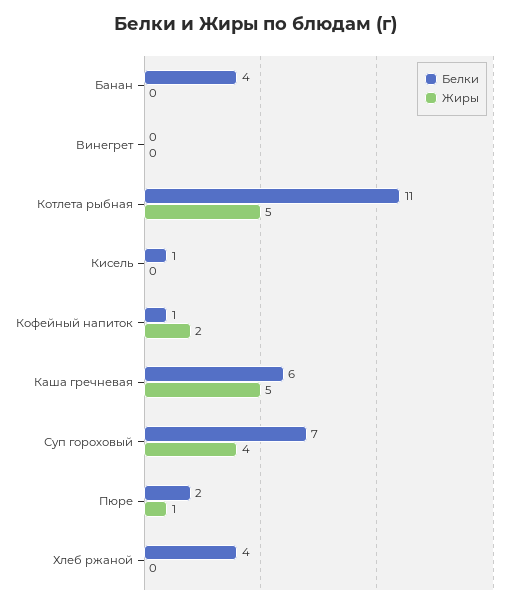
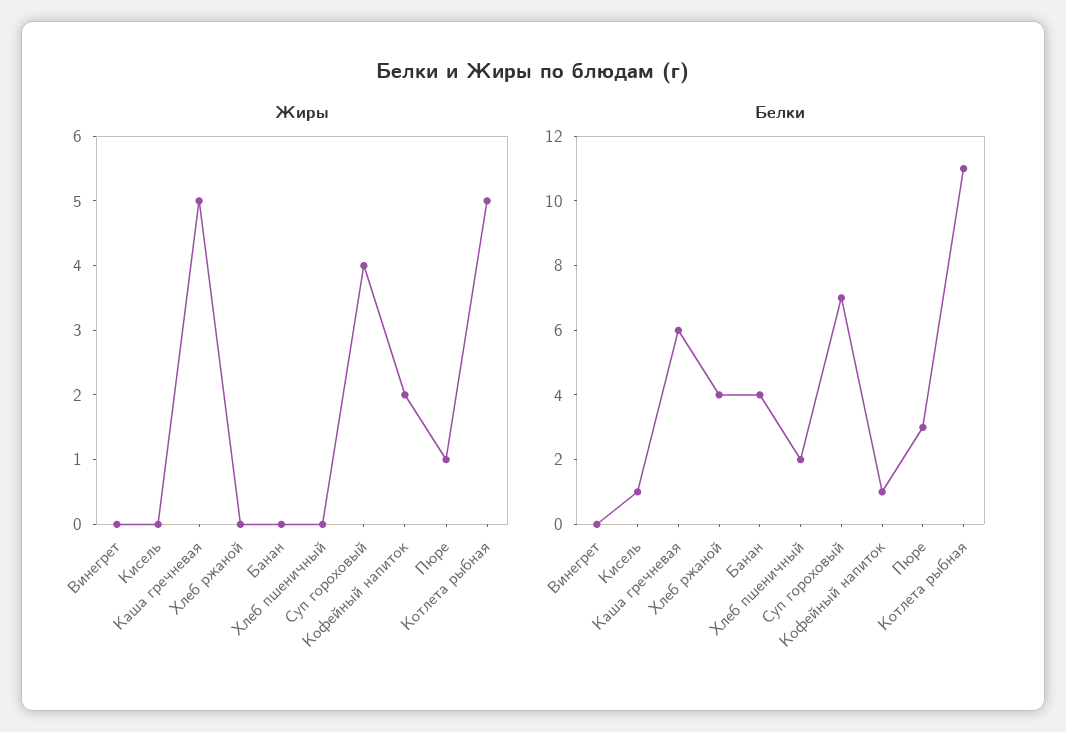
Белки, Пюре: 2 -> 3
Жиры, Хлеб пшеничный: none -> 0
Белки, Хлеб пшеничный: none -> 2

